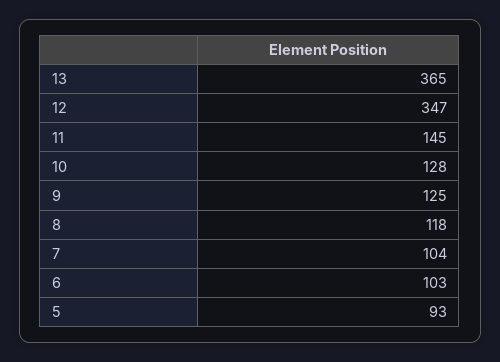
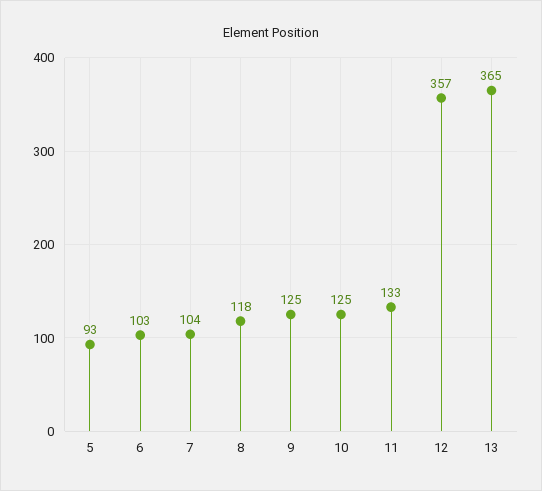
12: 347 -> 357
11: 145 -> 133
10: 128 -> 125

